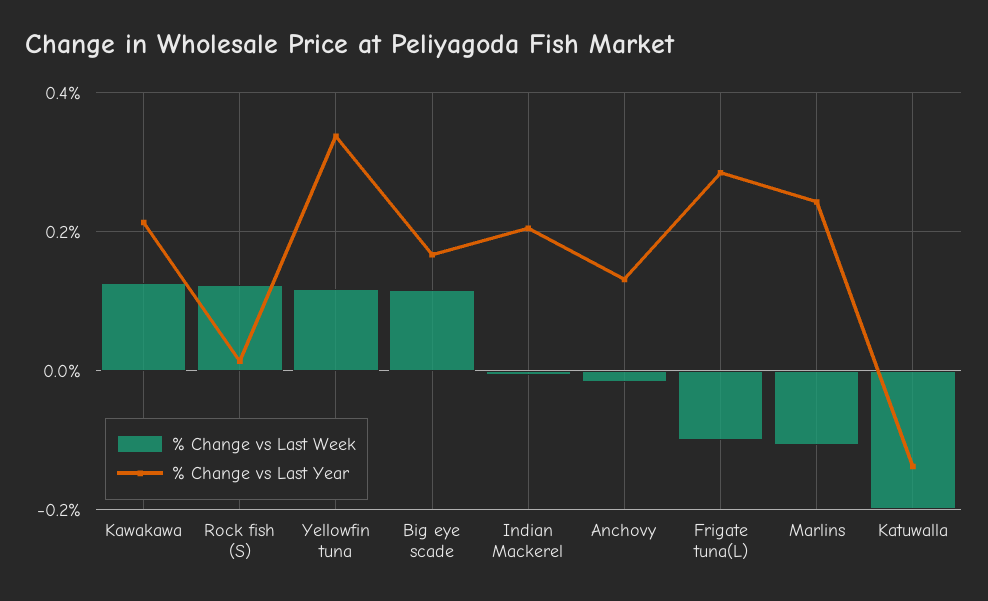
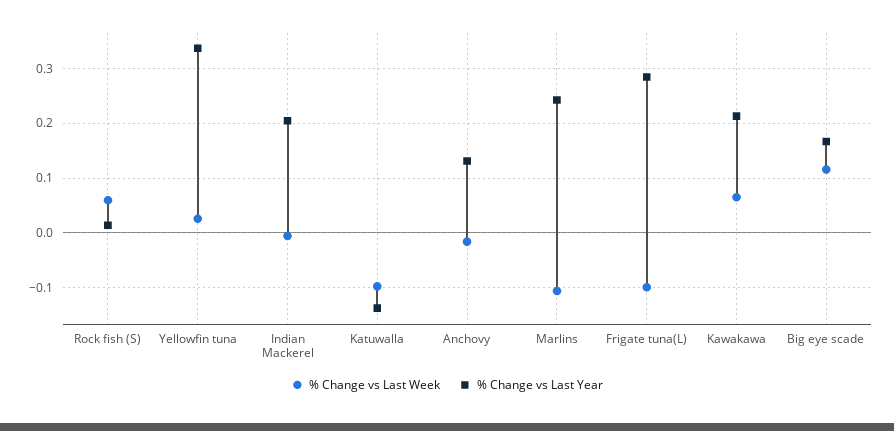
% Change vs Last Week, Kawakawa: 0.12 -> 0.06
% Change vs Last Week, Rock fish (S): 0.12 -> 0.06
% Change vs Last Week, Yellowfin tuna: 0.12 -> 0.02
% Change vs Last Week, Katuwalla: -0.2 -> -0.1

